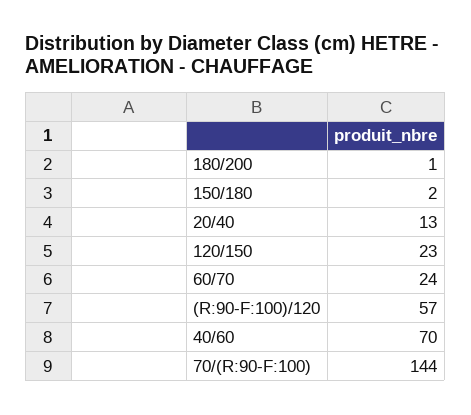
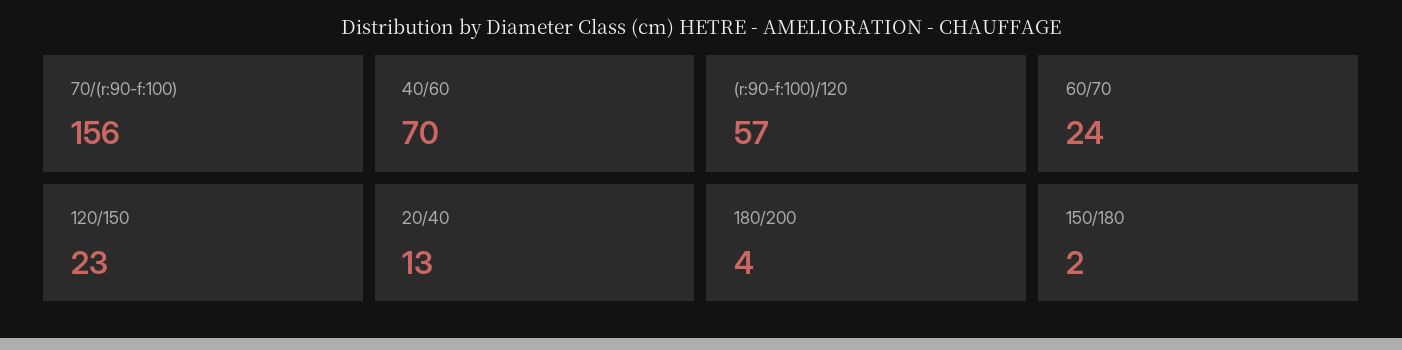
180/200: 1 -> 4
70/(R:90-F:100): 144 -> 156

